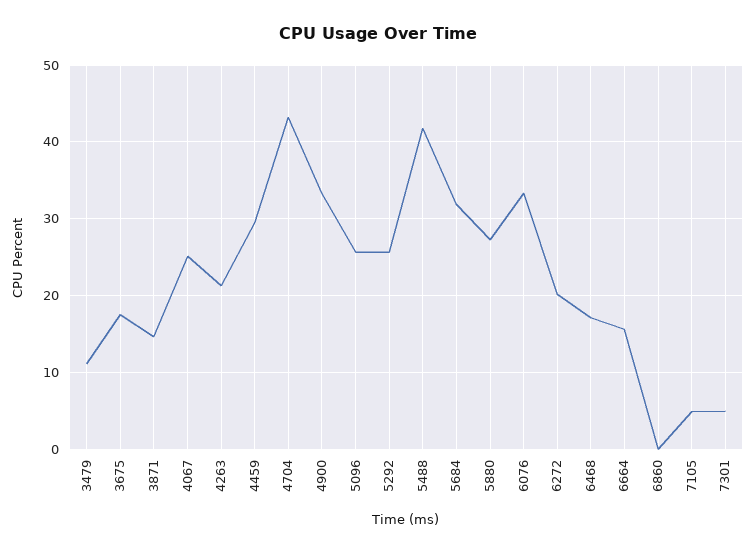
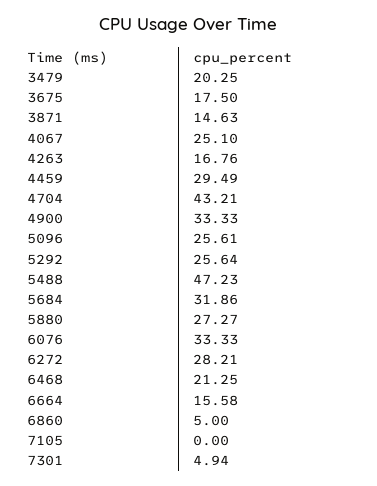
3479: 11 -> 20.25
4263: 21 -> 16.76
5488: 42 -> 47.23
6272: 20 -> 28.21
6468: 17 -> 21.25
6860: 0 -> 5
7105: 5 -> 0

